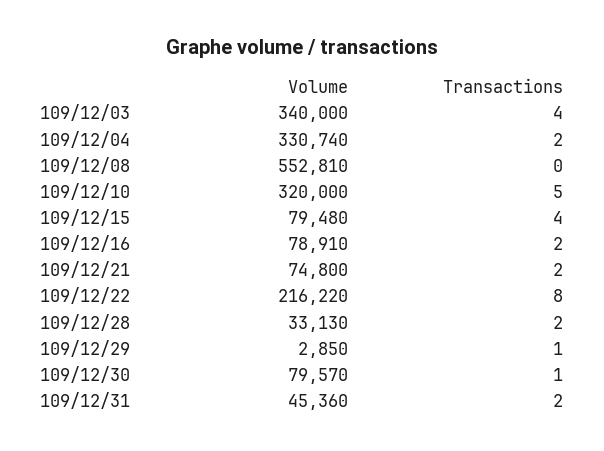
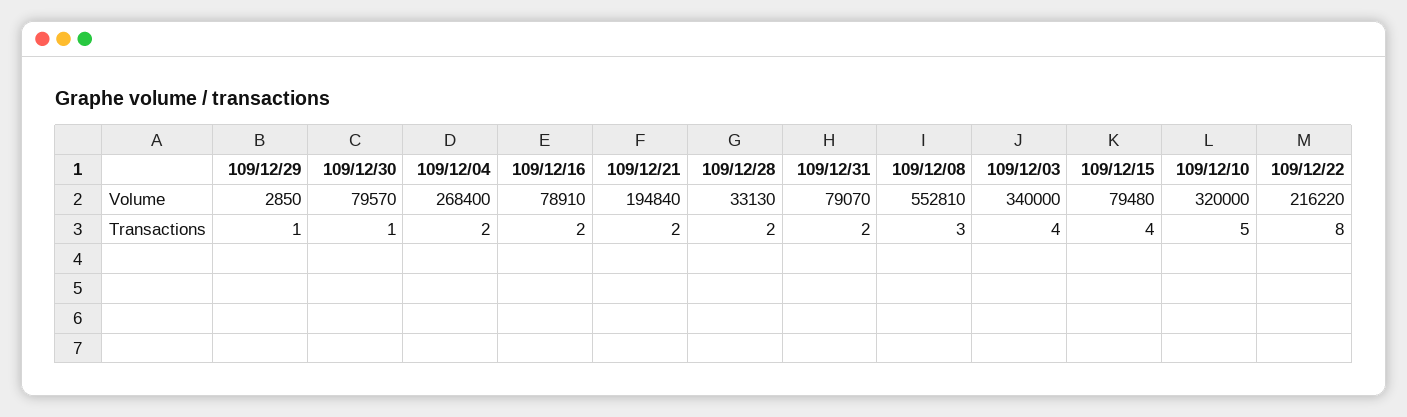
Volume, 109/12/04: 330740 -> 268400
Transactions, 109/12/08: 0 -> 3
Volume, 109/12/21: 74800 -> 194840
Volume, 109/12/31: 45360 -> 79070

